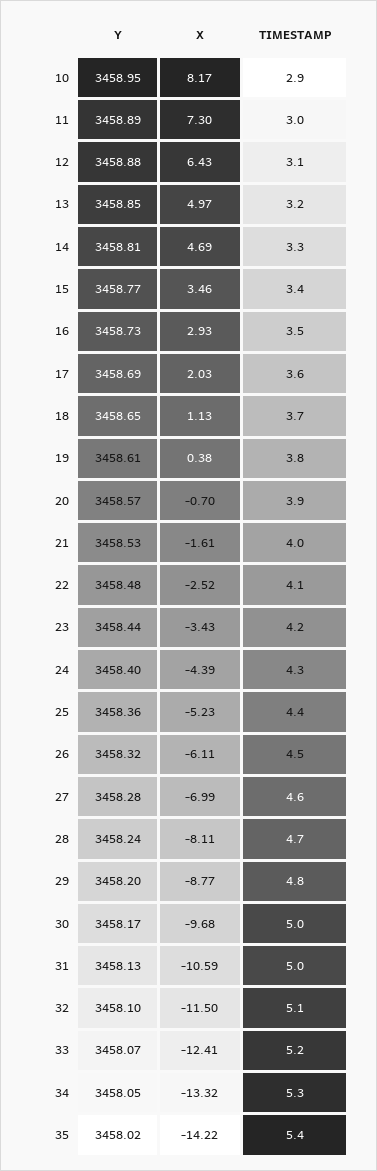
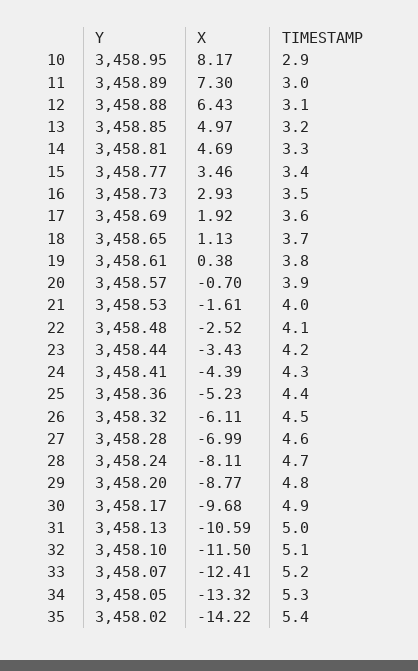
X, 17: 2.03 -> 1.92
Y, 24: 3458.4 -> 3458.41
TIMESTAMP, 30: 5 -> 4.9

